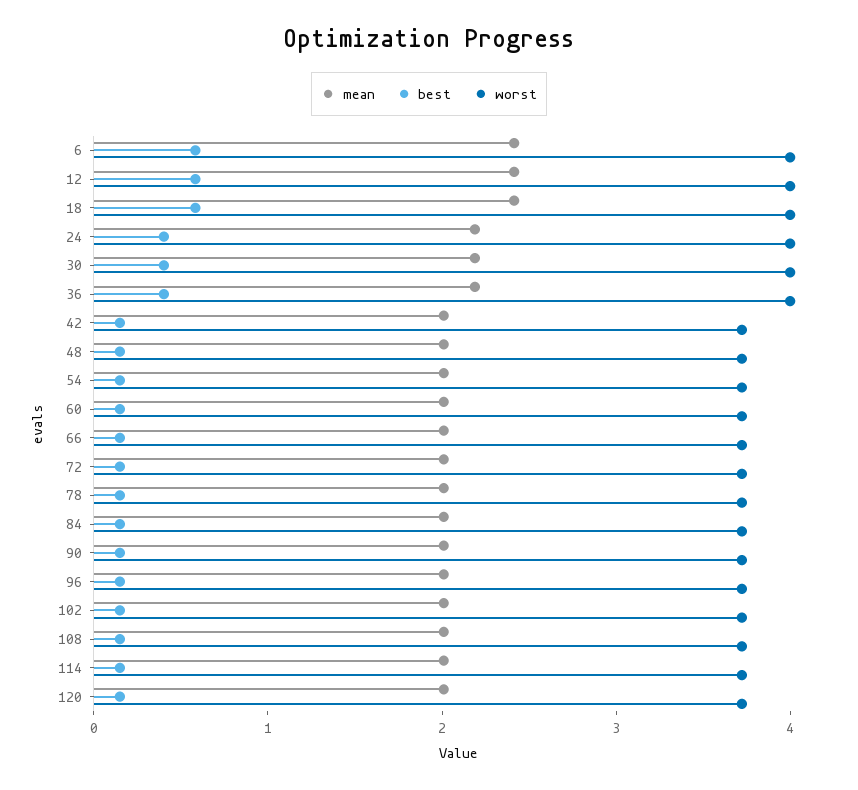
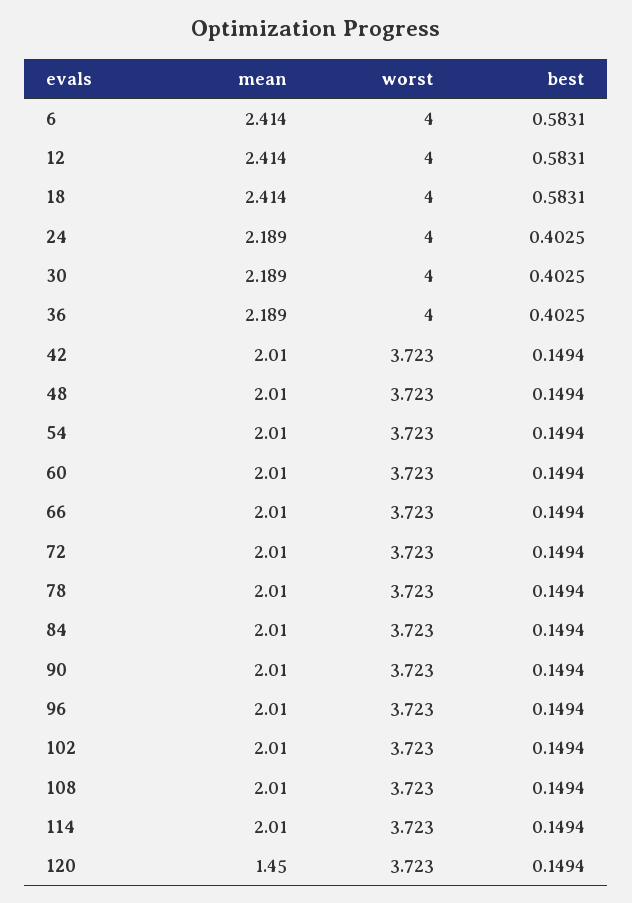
mean, 120: 2 -> 1.45

